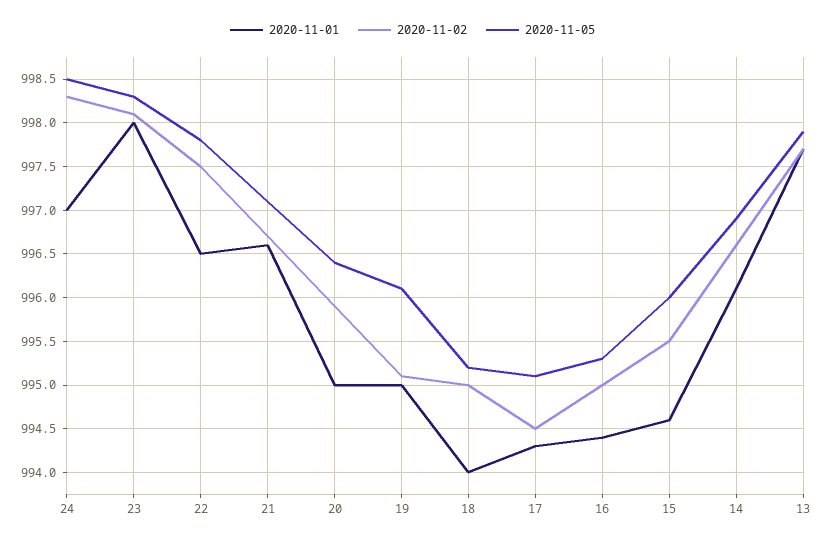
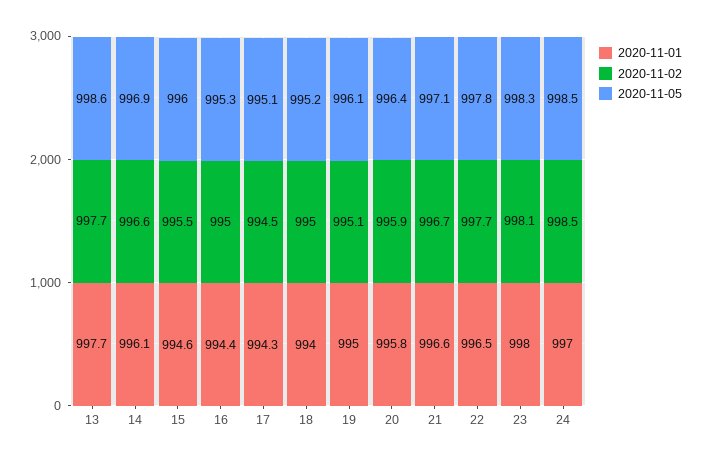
2020-11-02, 24: 998.3 -> 998.5
2020-11-02, 22: 997.5 -> 997.7
2020-11-01, 20: 995 -> 995.8
2020-11-05, 13: 997.9 -> 998.6

